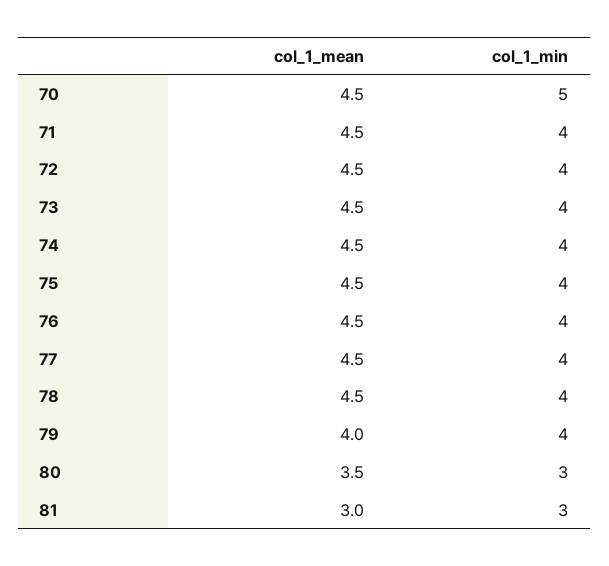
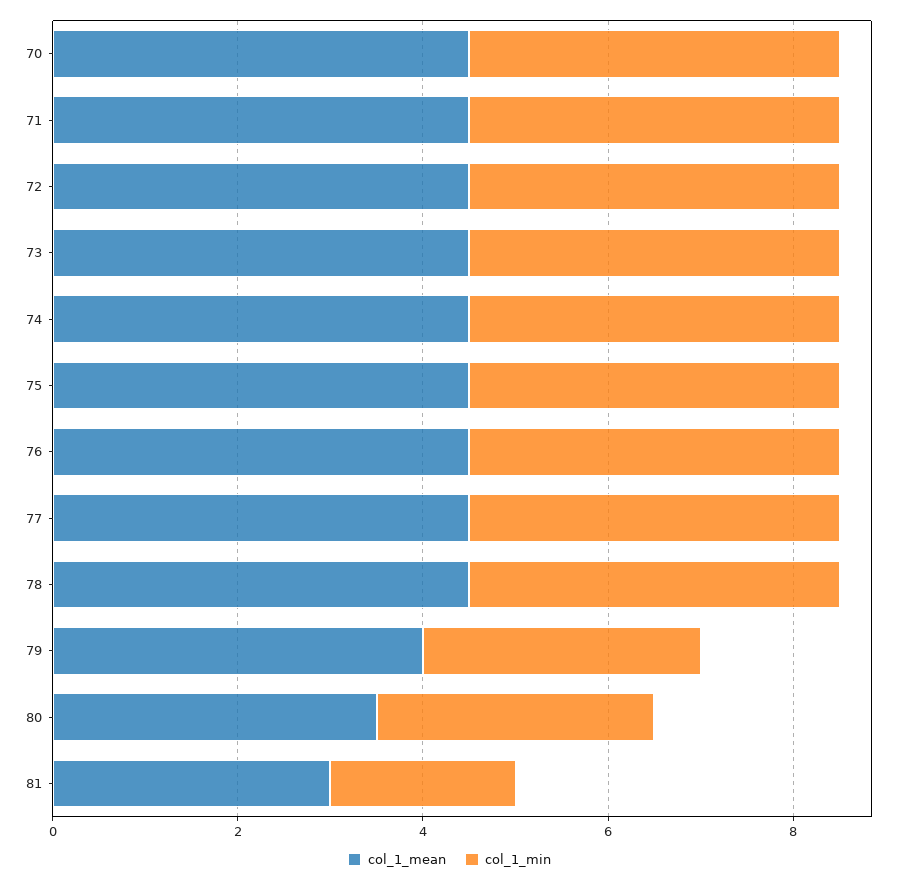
col_1_min, 70: 5 -> 4
col_1_min, 79: 4 -> 3
col_1_min, 81: 3 -> 2

